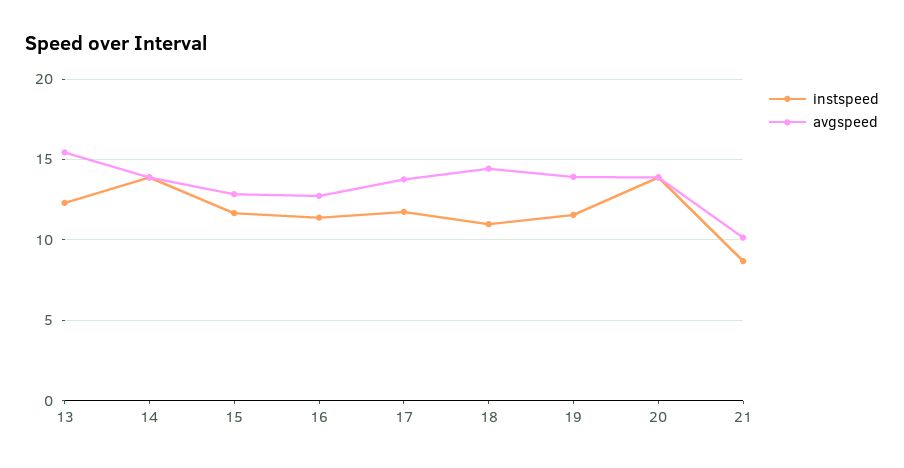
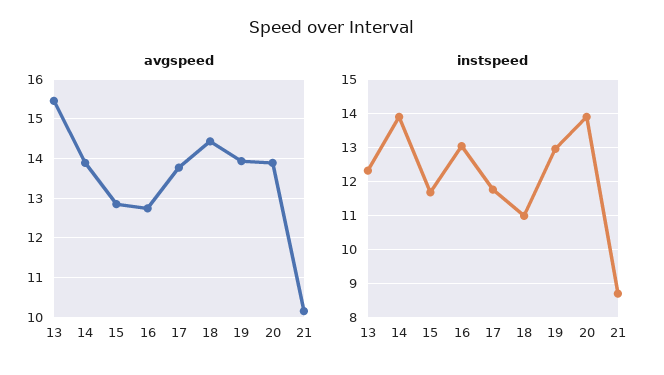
instspeed, 16: 11.5 -> 13
instspeed, 19: 11.5 -> 13

